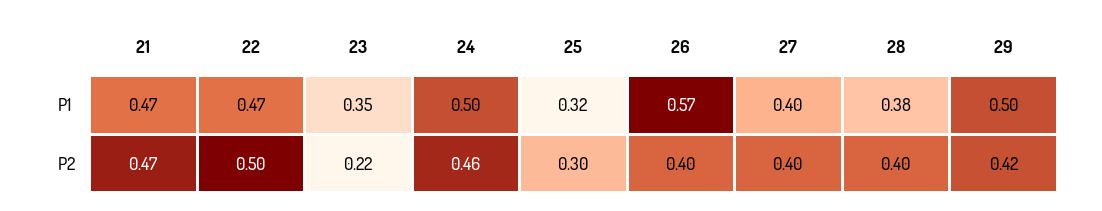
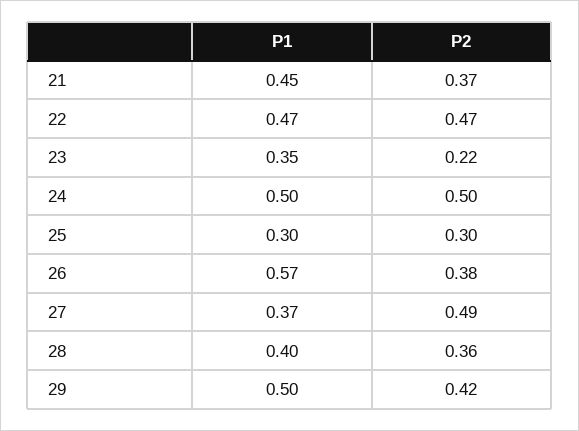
21, P1: 0.47 -> 0.45
25, P1: 0.32 -> 0.3
27, P1: 0.4 -> 0.37
28, P1: 0.38 -> 0.4
21, P2: 0.47 -> 0.37
22, P2: 0.5 -> 0.47
24, P2: 0.46 -> 0.5
26, P2: 0.4 -> 0.38
27, P2: 0.4 -> 0.49
28, P2: 0.4 -> 0.36

